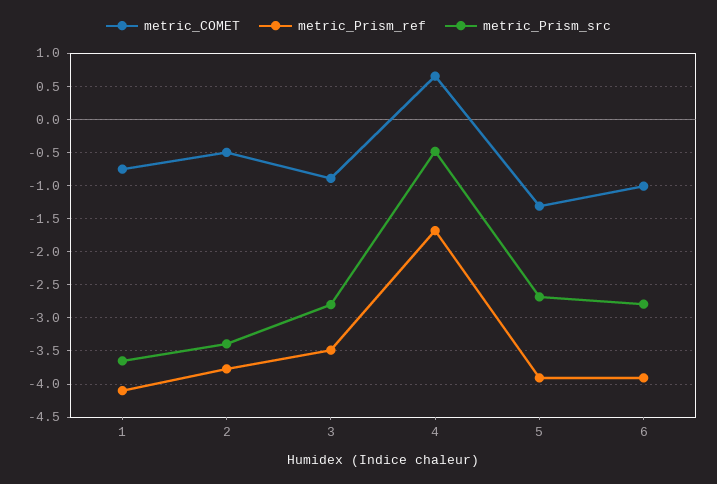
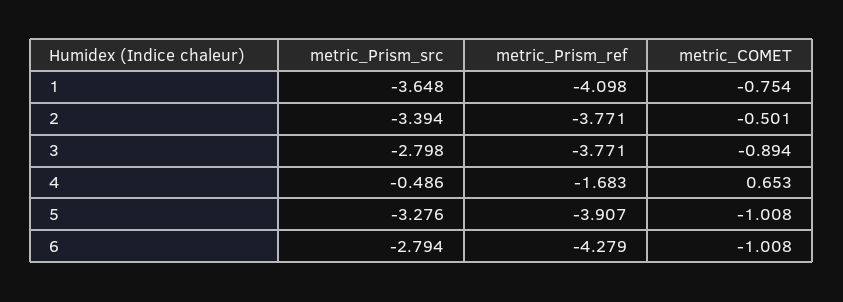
metric_Prism_ref, 3: -3.5 -> -3.771
metric_COMET, 5: -1.3 -> -1.008
metric_Prism_src, 5: -2.7 -> -3.276
metric_Prism_ref, 6: -3.9 -> -4.279

